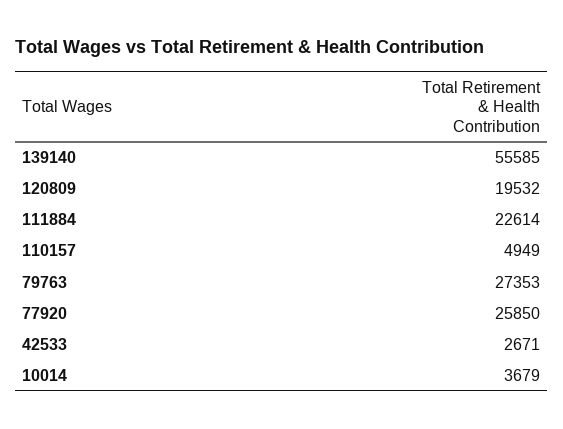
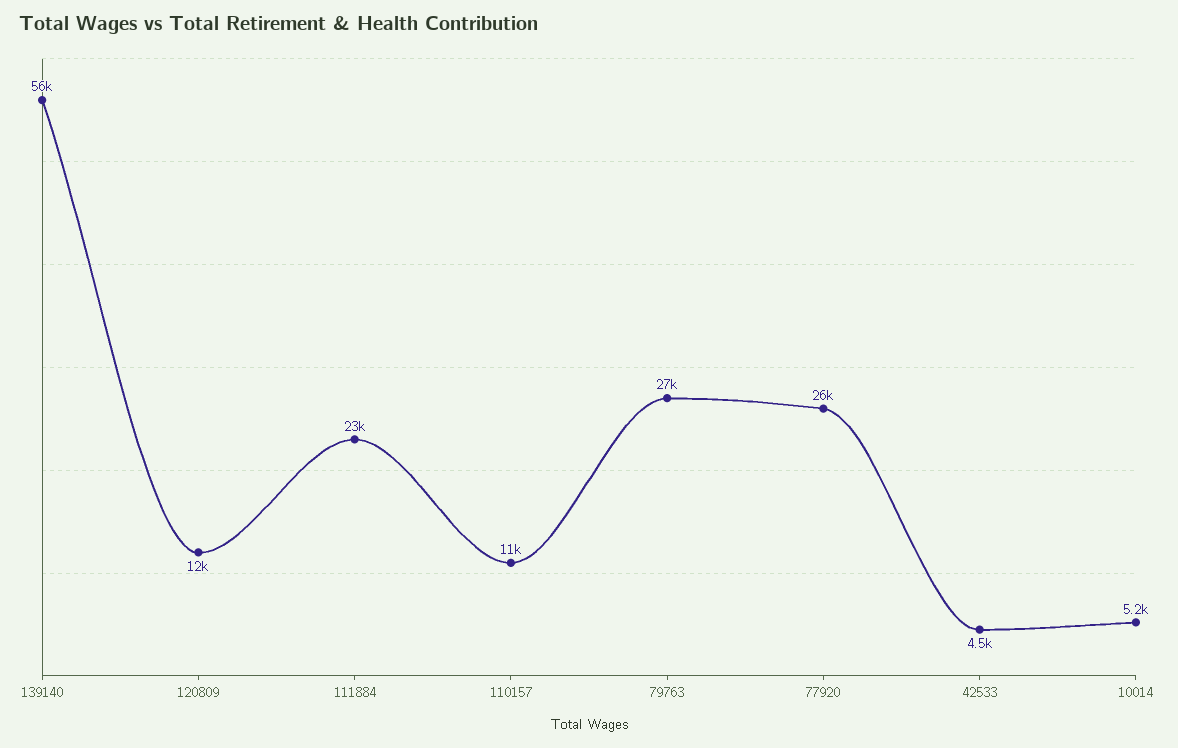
120809: 19532 -> 12000
110157: 4949 -> 11000
42533: 2671 -> 4500
10014: 3679 -> 5200

